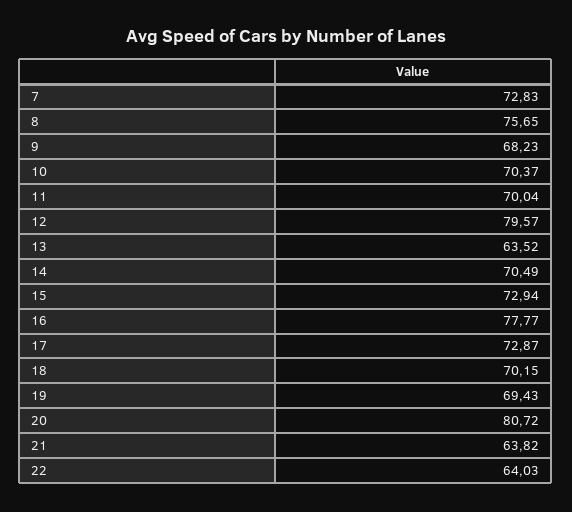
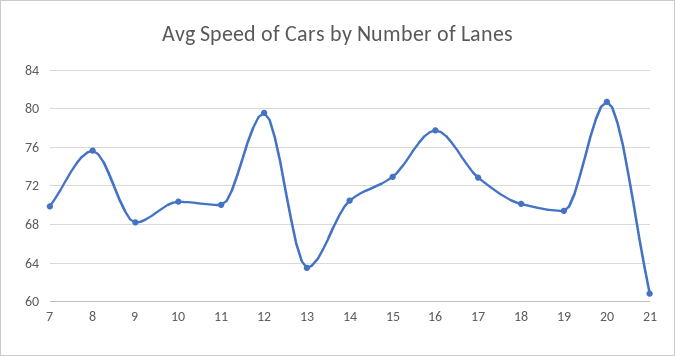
7: 72.83 -> 70
21: 63.82 -> 61
22: 64.03 -> none

